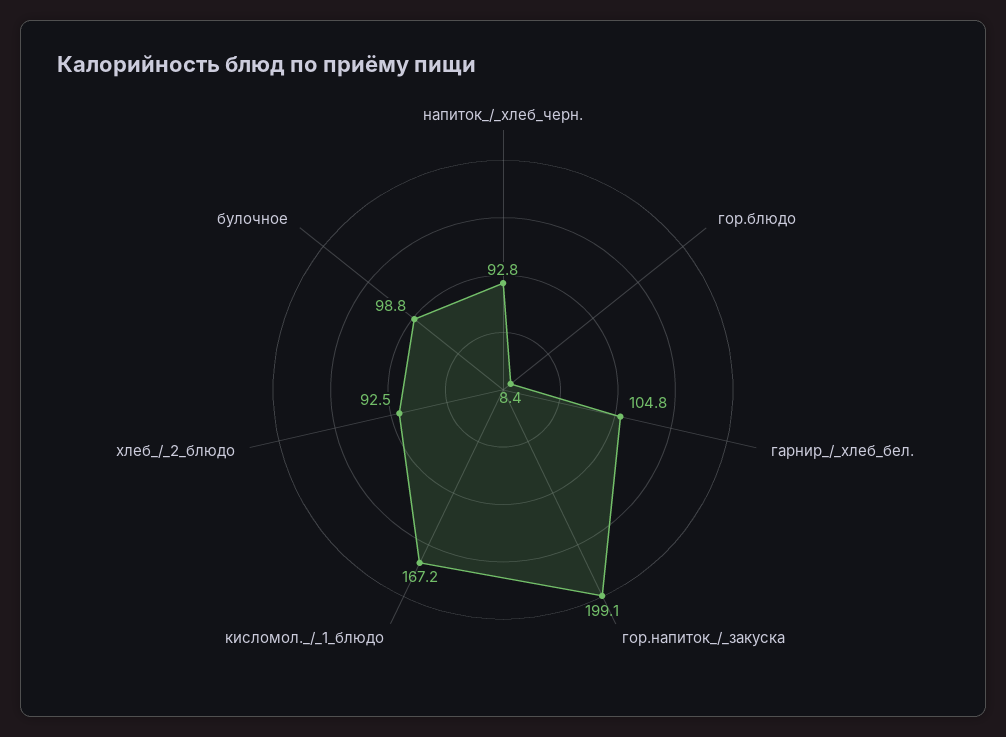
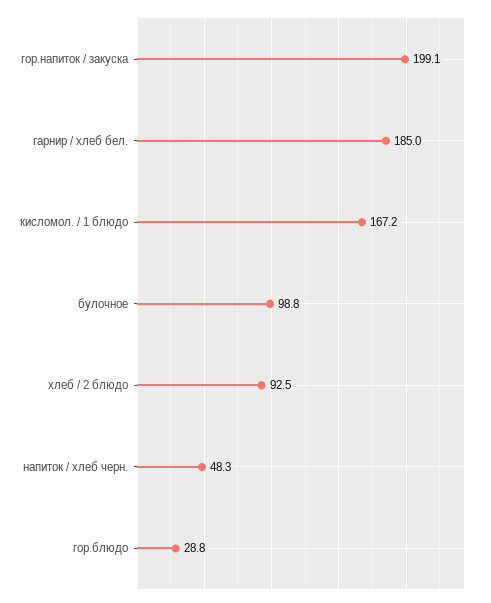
напиток_/_хлеб_черн.: 92.8 -> 48.3
гор.блюдо: 8.4 -> 28.8
гарнир_/_хлеб_бел.: 104.8 -> 185

